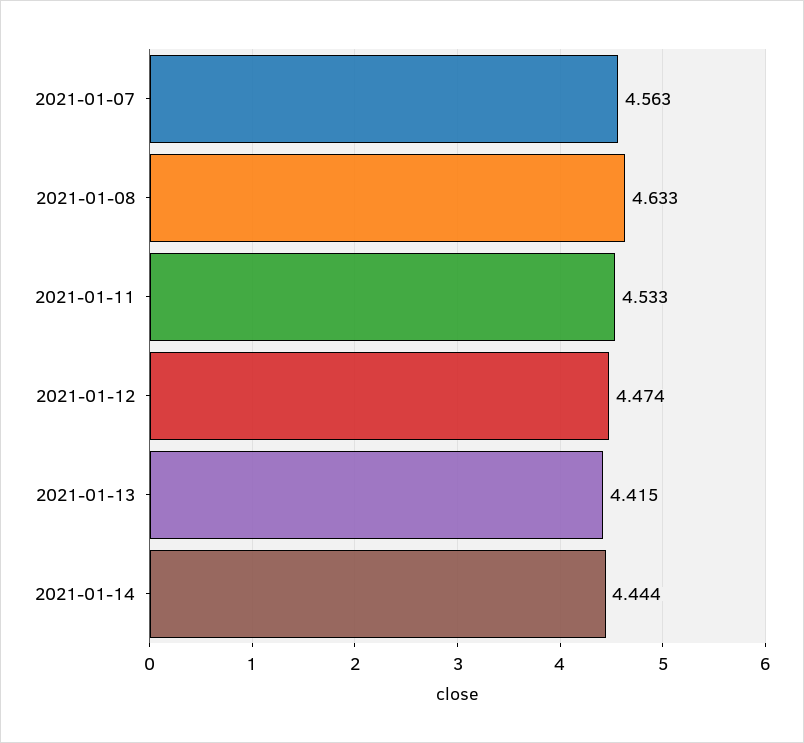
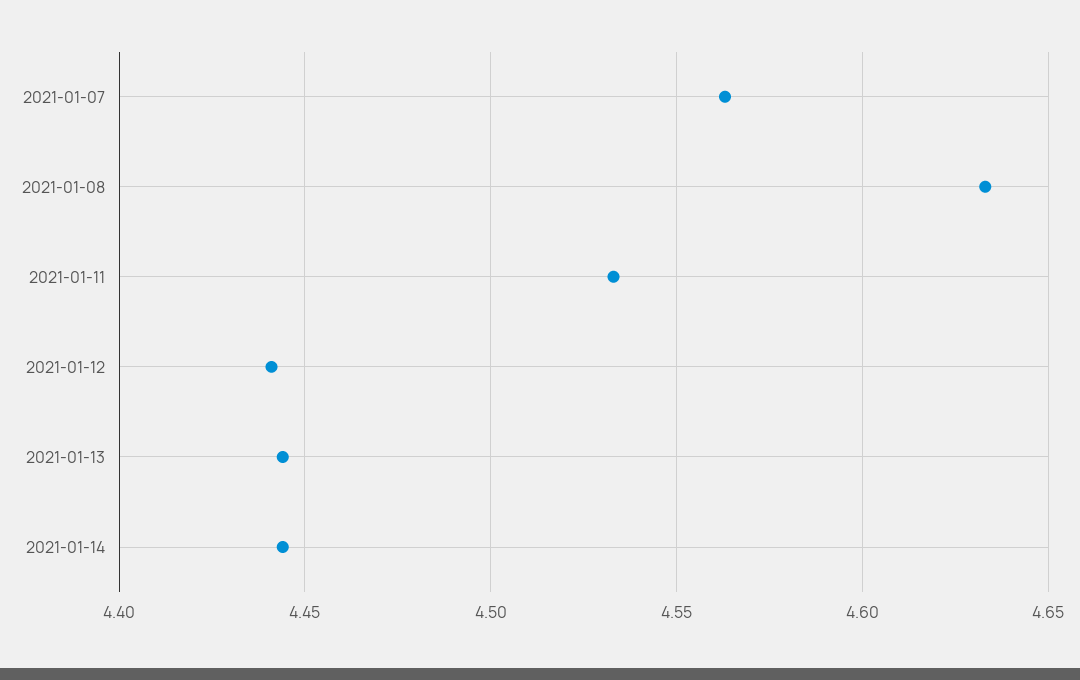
2021-01-12: 4.474 -> 4.44
2021-01-13: 4.415 -> 4.445

